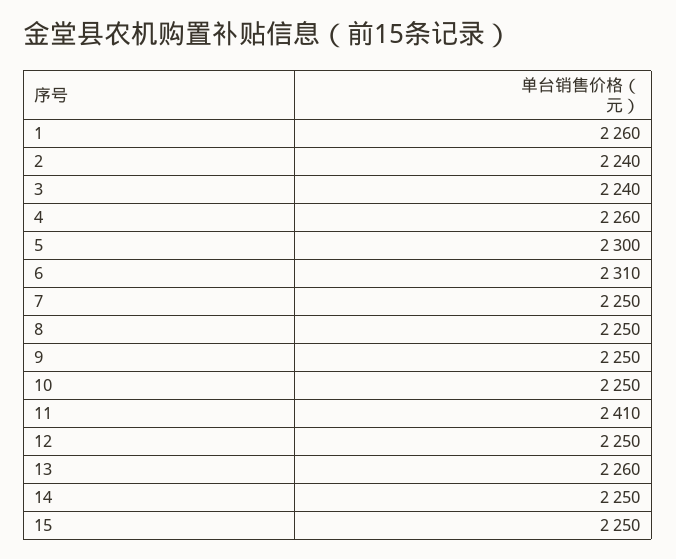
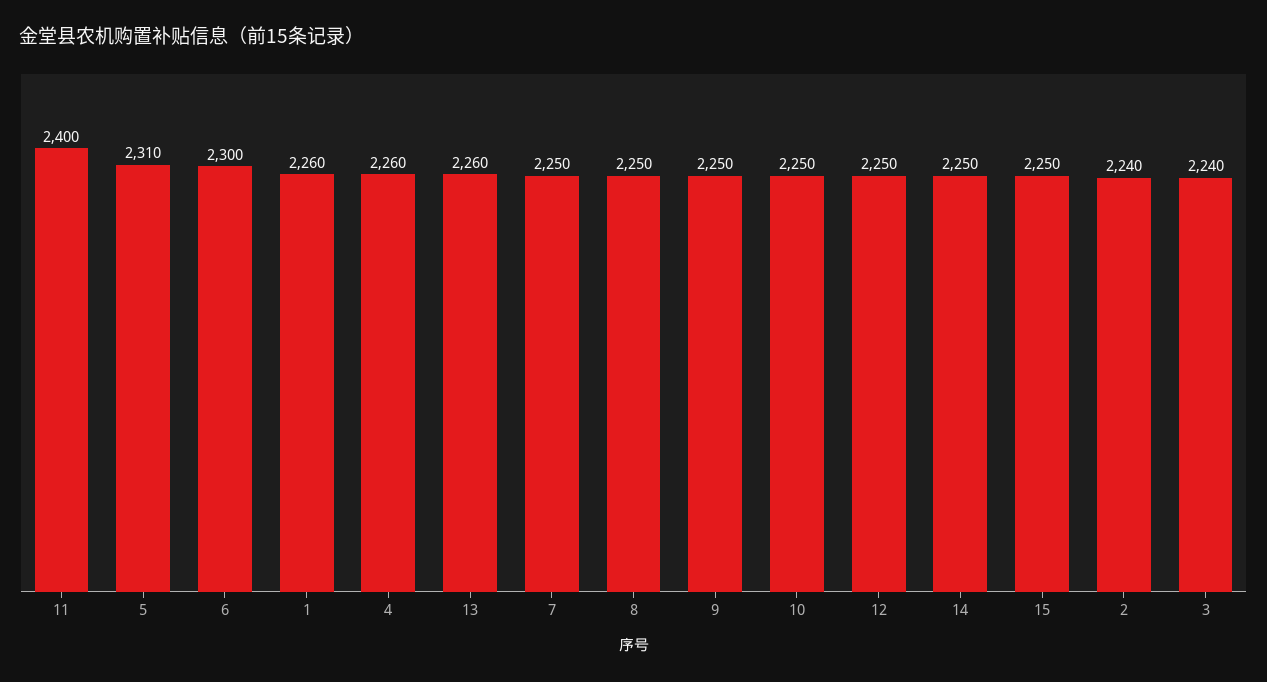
5: 2300 -> 2310
6: 2310 -> 2300
11: 2410 -> 2400

